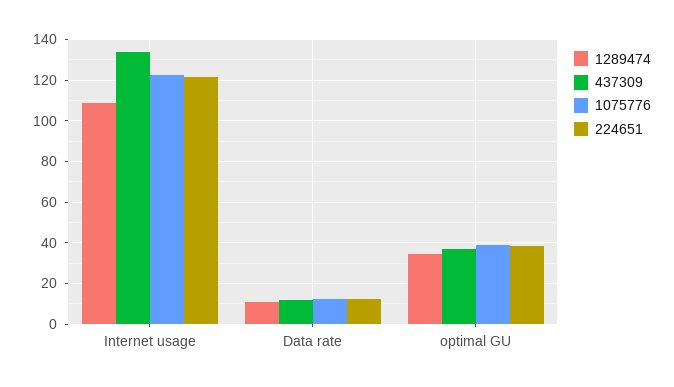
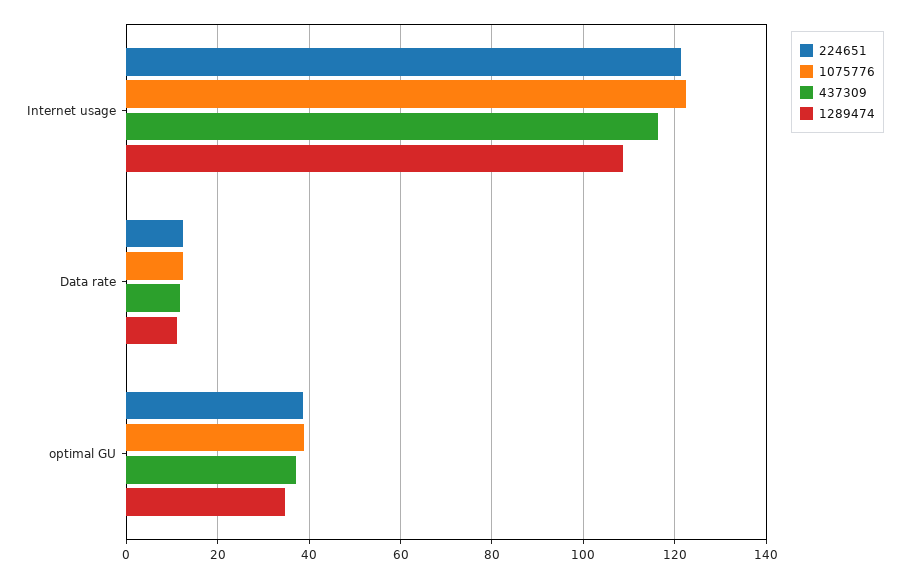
437309, Internet usage: 135 -> 116

